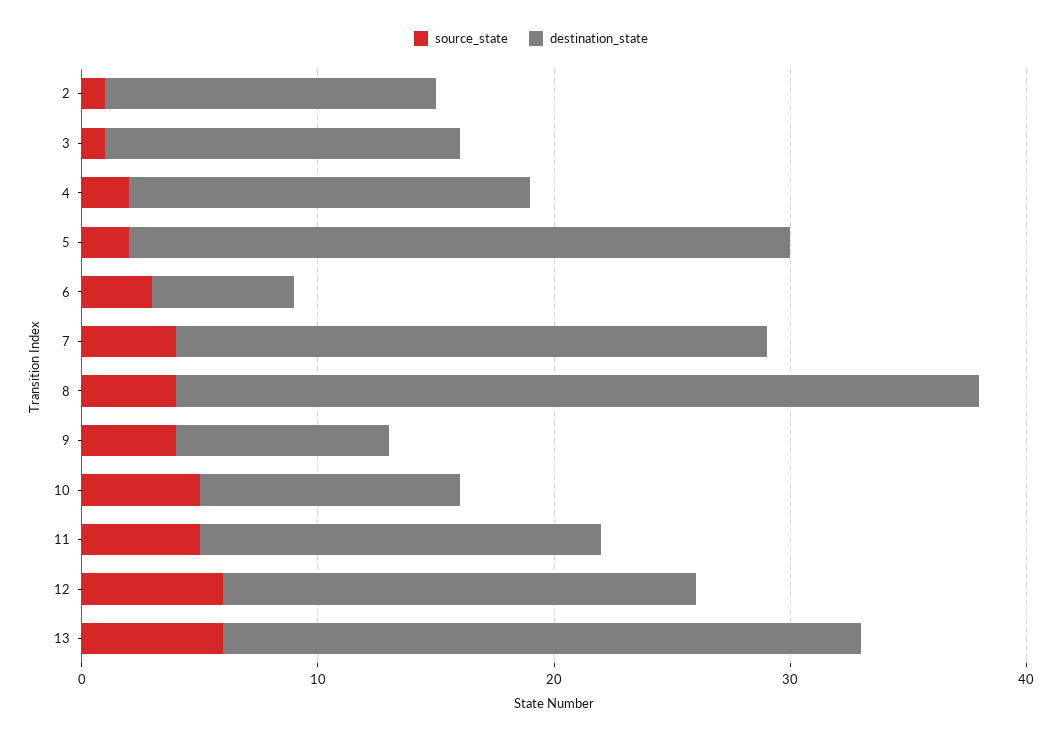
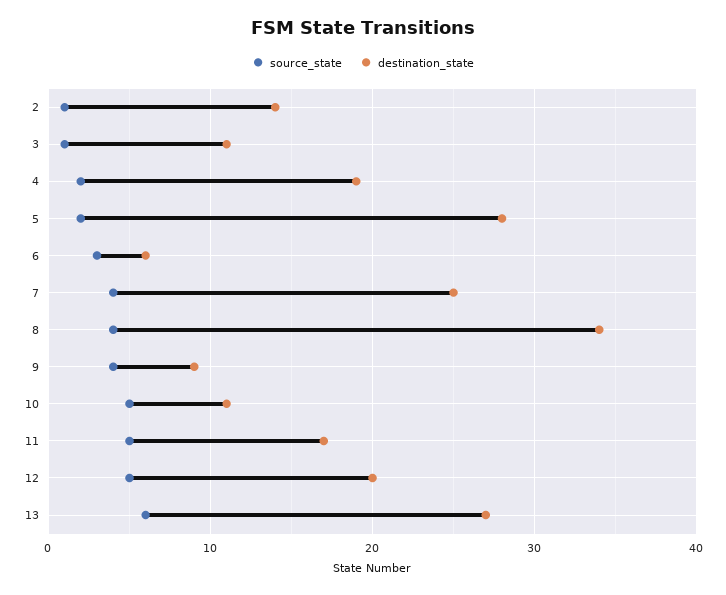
destination_state, 3: 15 -> 11
destination_state, 4: 17 -> 19
source_state, 12: 6 -> 5

